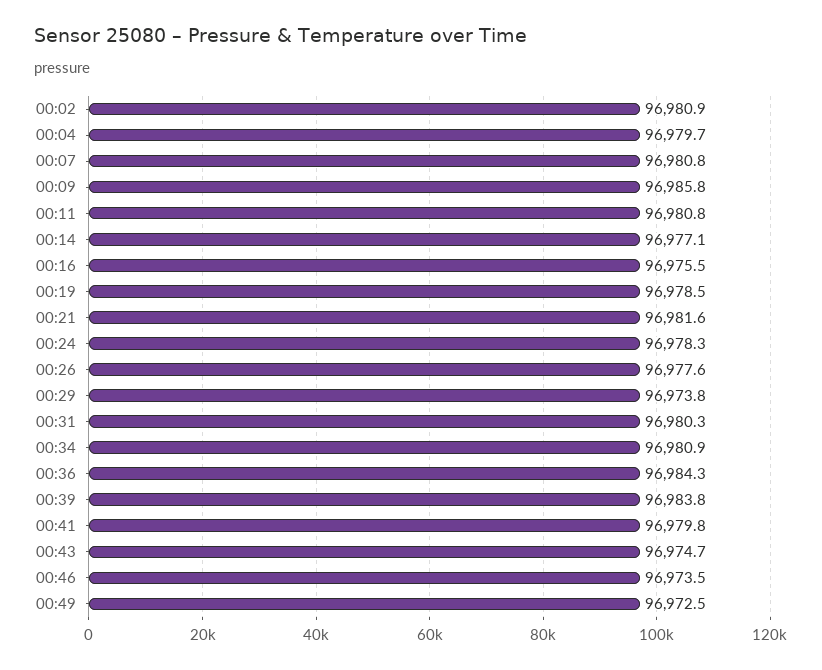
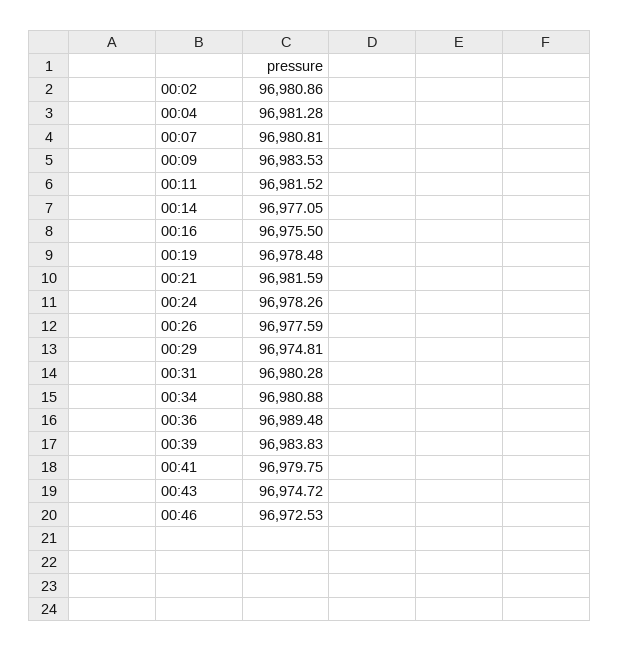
00:04: 96979.7 -> 96981.28
00:09: 96985.8 -> 96983.53
00:11: 96980.8 -> 96981.52
00:29: 96973.8 -> 96974.81
00:36: 96984.3 -> 96989.48
00:46: 96973.5 -> 96972.53
00:49: 96972.5 -> none

